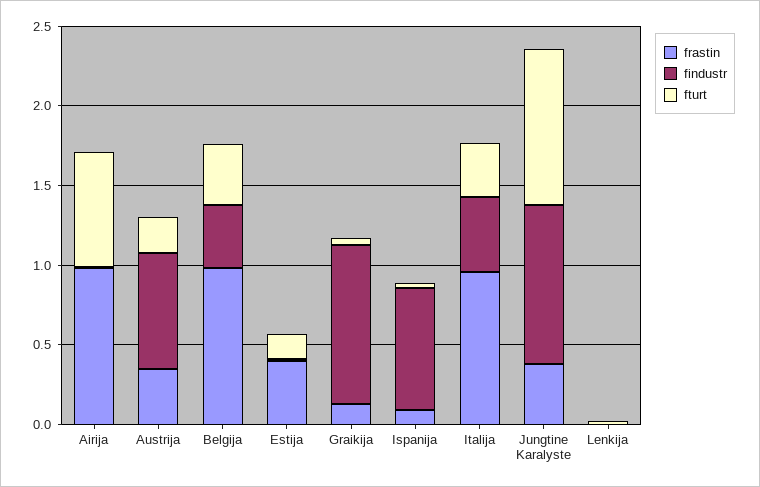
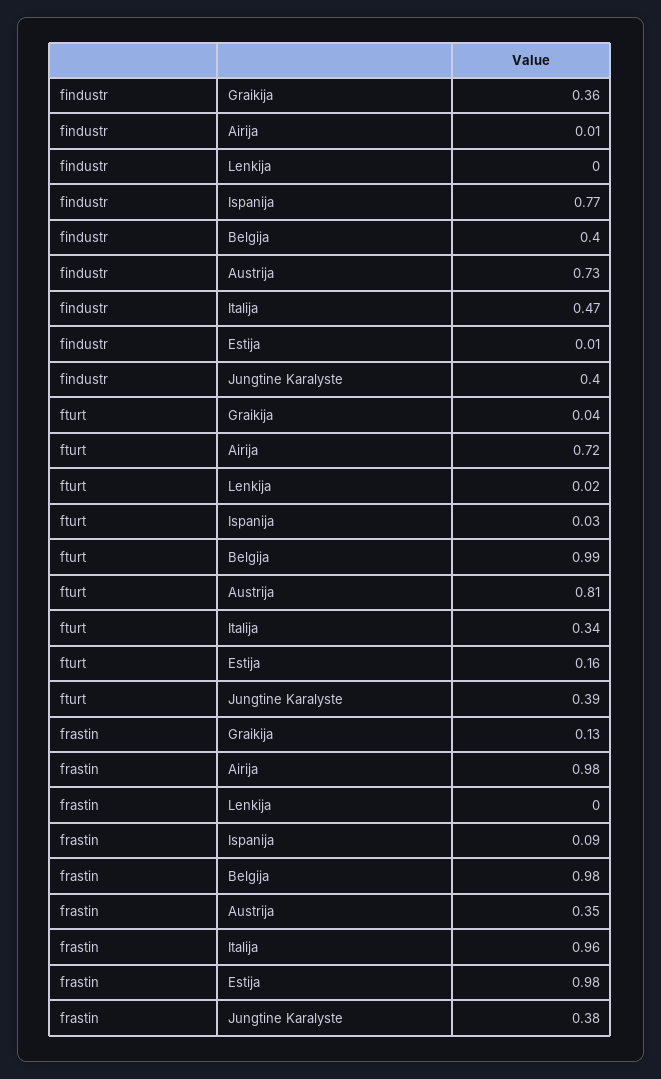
fturt, Austrija: 0.2 -> 0.81
fturt, Belgija: 0.4 -> 0.99
frastin, Estija: 0.4 -> 0.98
findustr, Graikija: 1 -> 0.36
findustr, Jungtine Karalyste: 1 -> 0.4
fturt, Jungtine Karalyste: 1 -> 0.39

